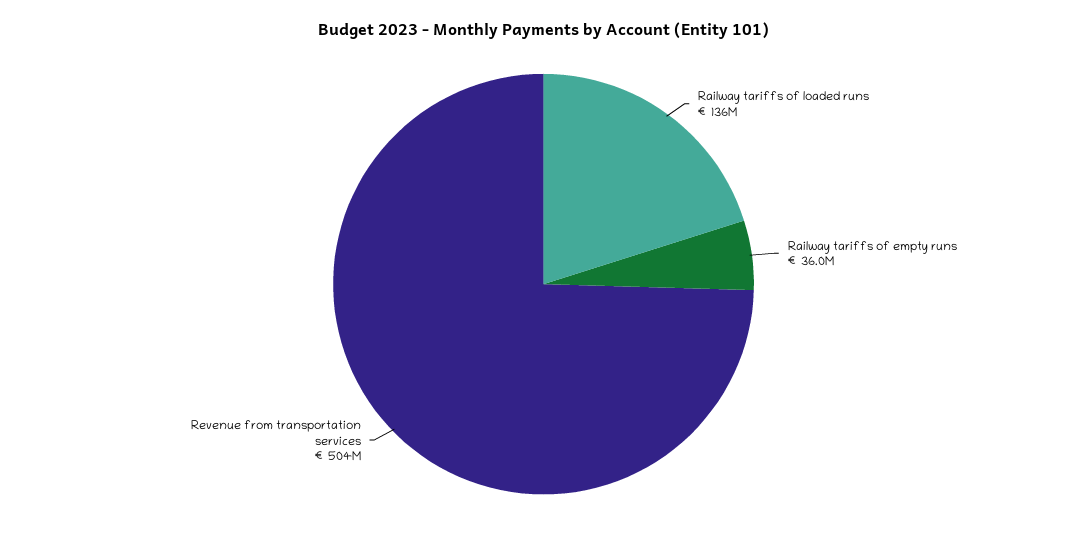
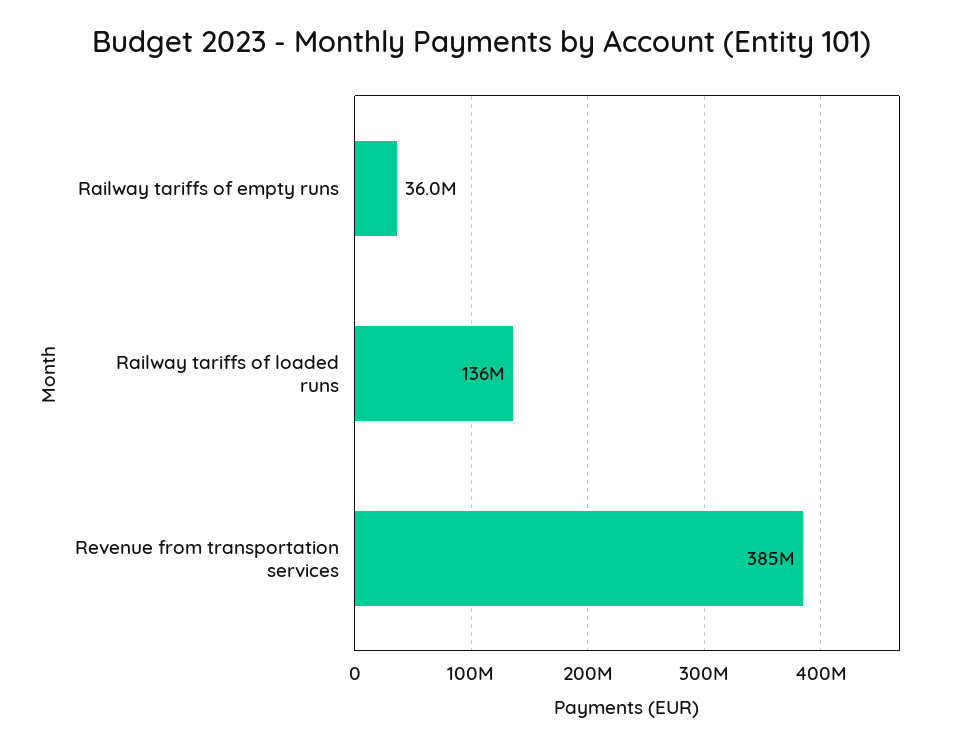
Revenue from transportation services: 504000000 -> 385000000

